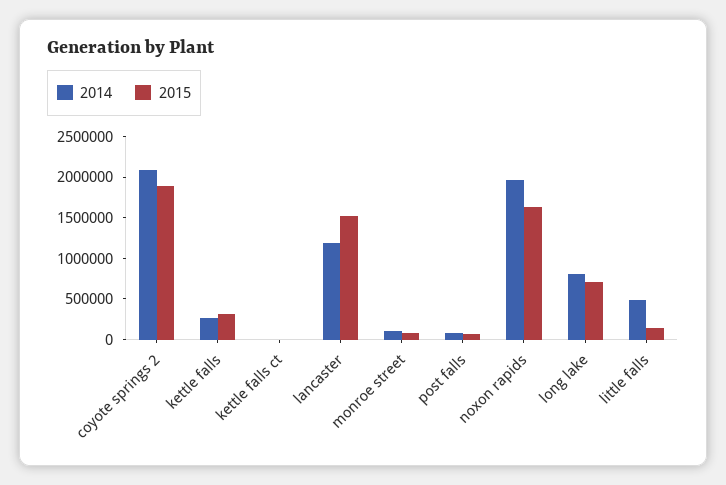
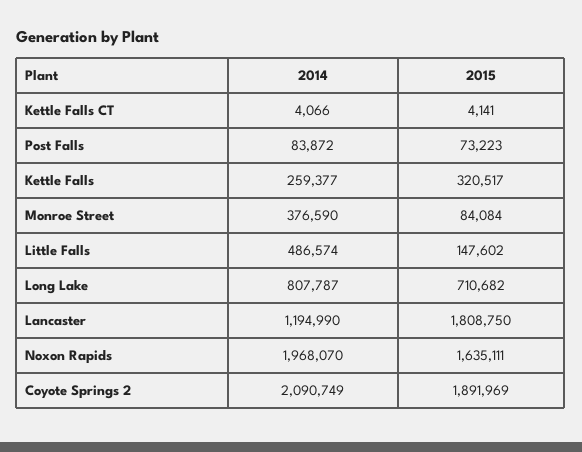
2015, lancaster: 1500000 -> 1808750
2014, monroe street: 100000 -> 376590

